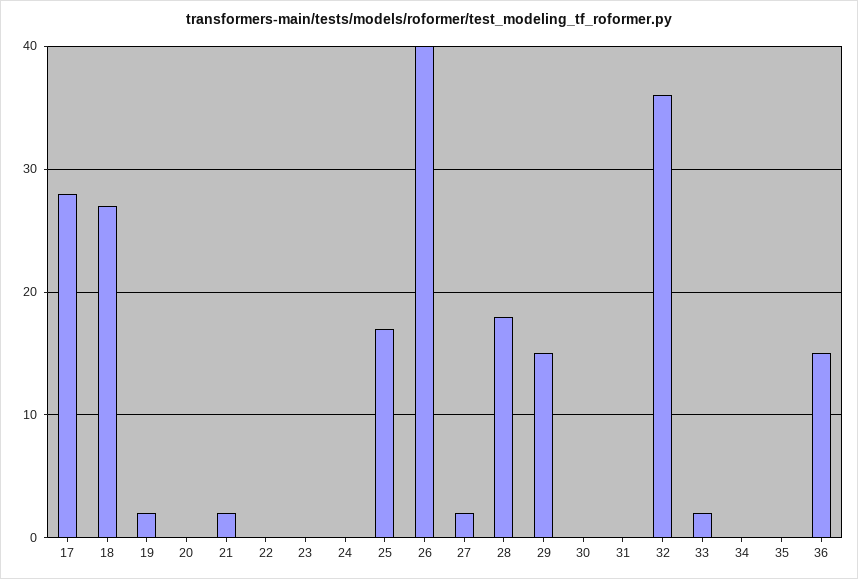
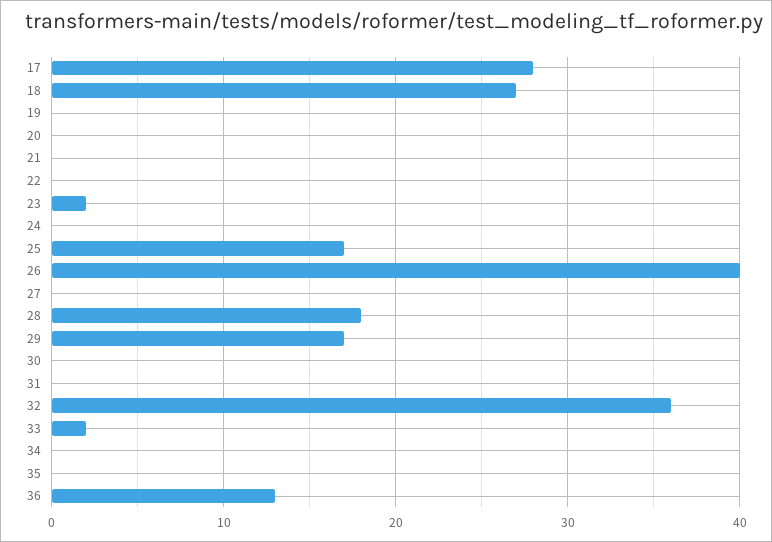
19: 2 -> 0
21: 2 -> 0
23: 0 -> 2
27: 2 -> 0
29: 15 -> 17
36: 15 -> 13

